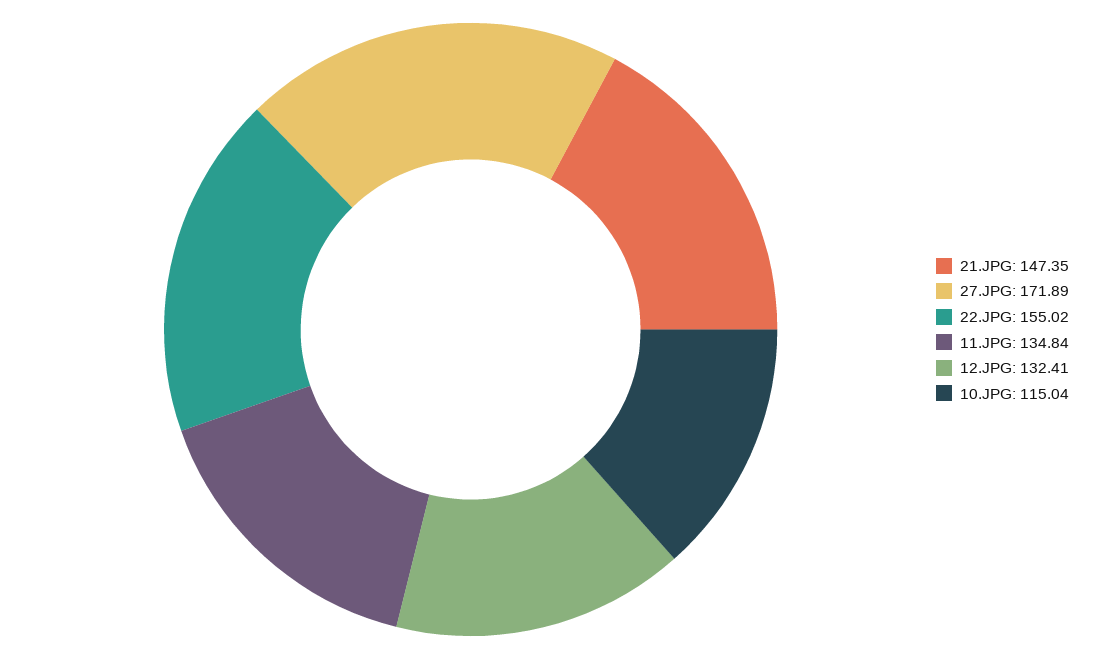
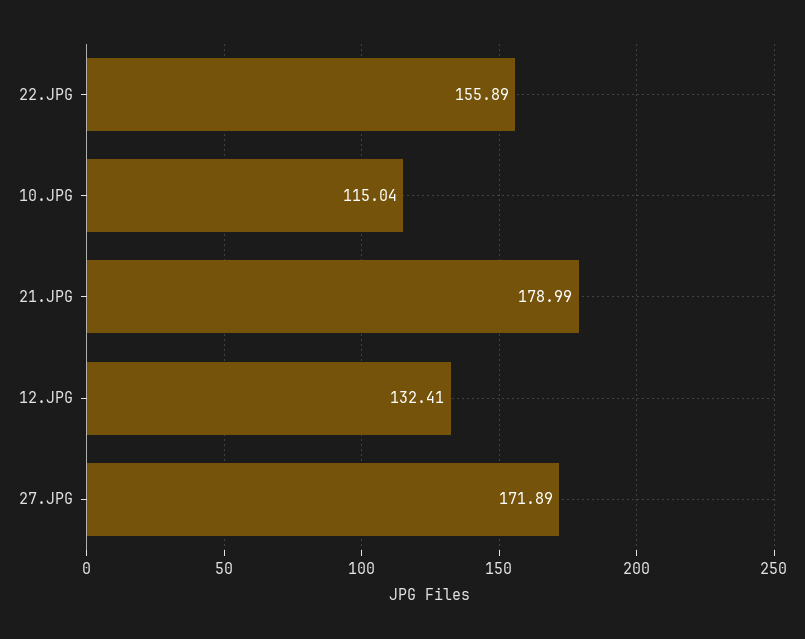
21.JPG: 147.35 -> 178.99
22.JPG: 155.02 -> 155.89
11.JPG: 134.84 -> none

